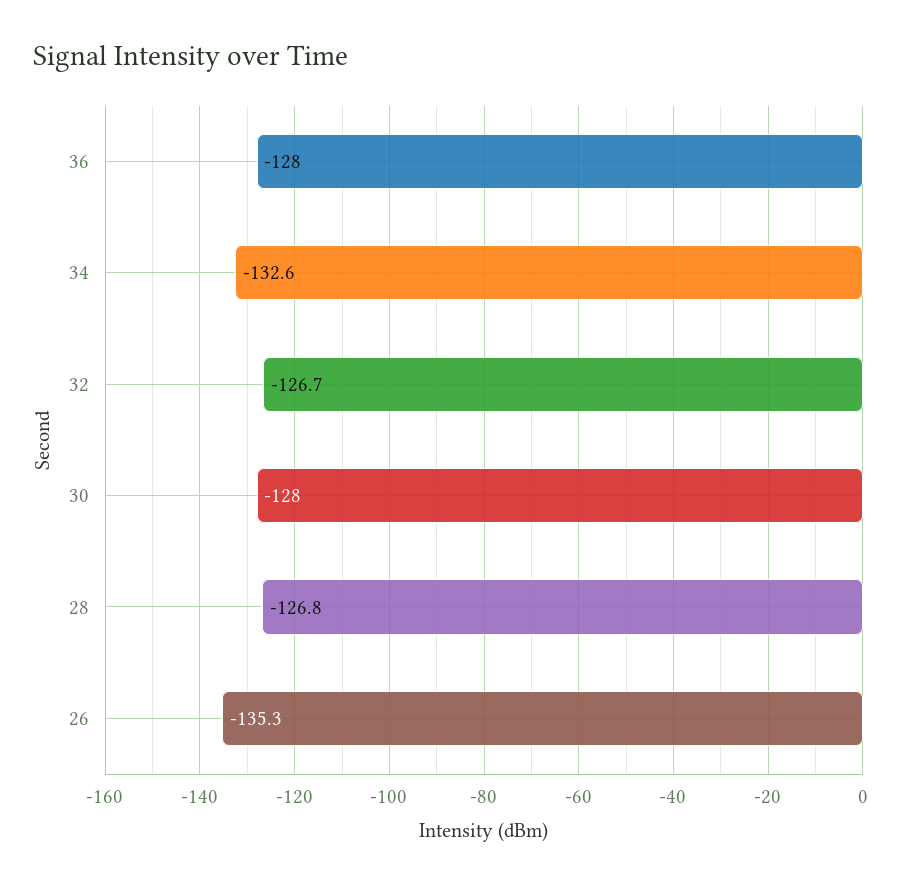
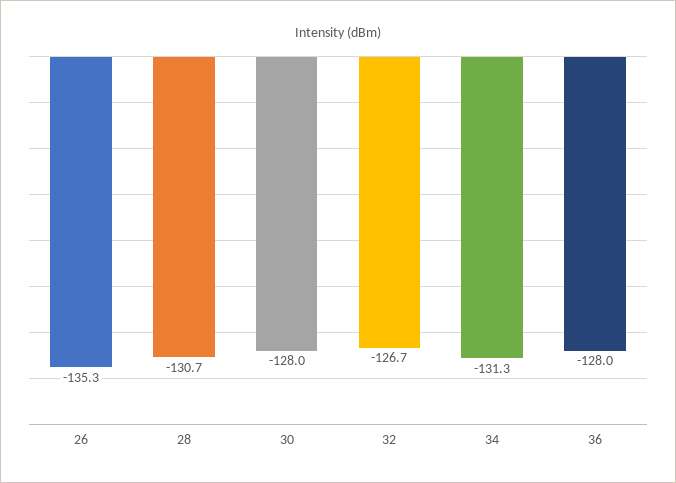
34: -132.6 -> -131.3
28: -126.8 -> -130.7

